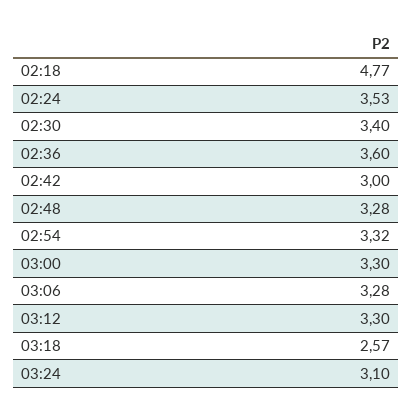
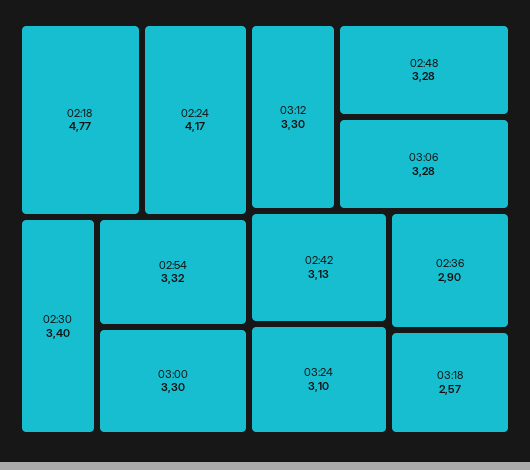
02:24: 3.53 -> 4.17
02:36: 3.6 -> 2.9
02:42: 3 -> 3.13

